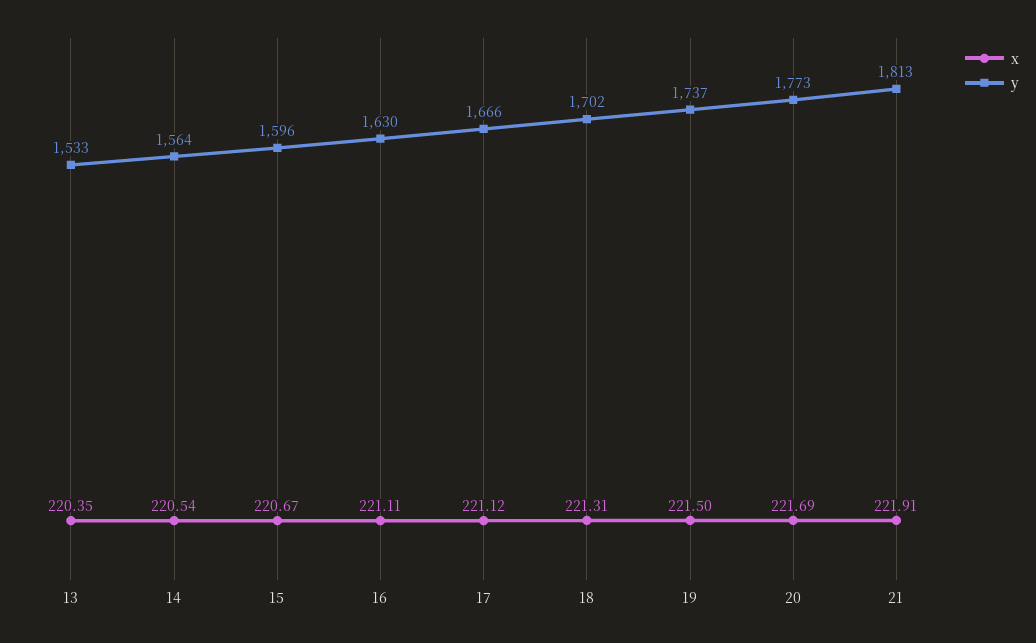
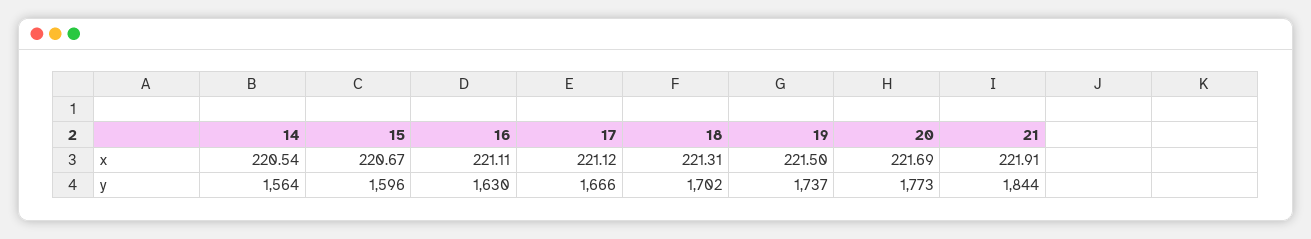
x, 13: 220.35 -> none
y, 13: 1533 -> none
y, 21: 1813 -> 1844

